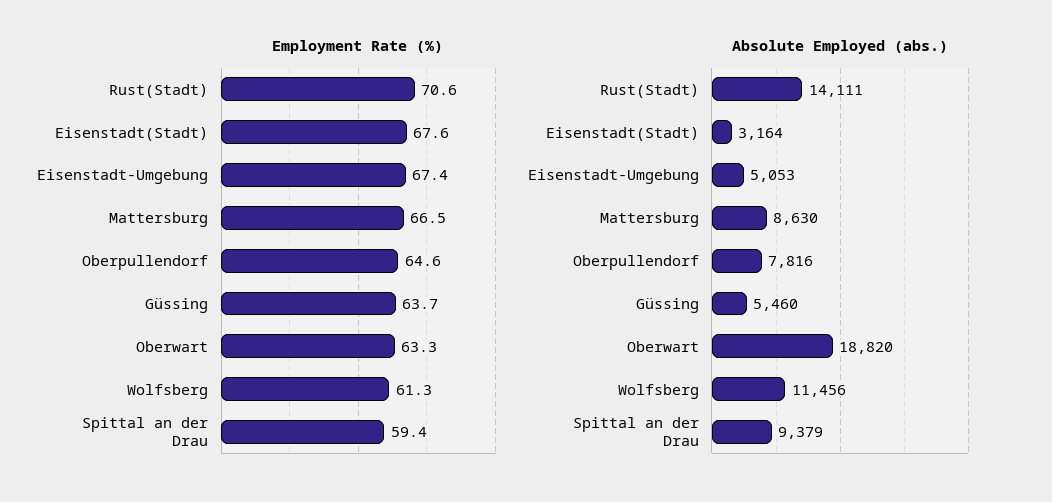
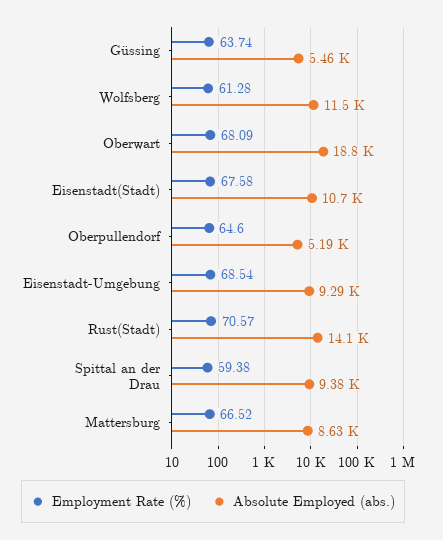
Employment Rate (%), Eisenstadt-Umgebung: 67.4 -> 68.54
Employment Rate (%), Oberwart: 63.3 -> 68.09
Absolute Employed (abs.), Eisenstadt(Stadt): 3164 -> 10700
Absolute Employed (abs.), Eisenstadt-Umgebung: 5053 -> 9290
Absolute Employed (abs.), Oberpullendorf: 7816 -> 5190

